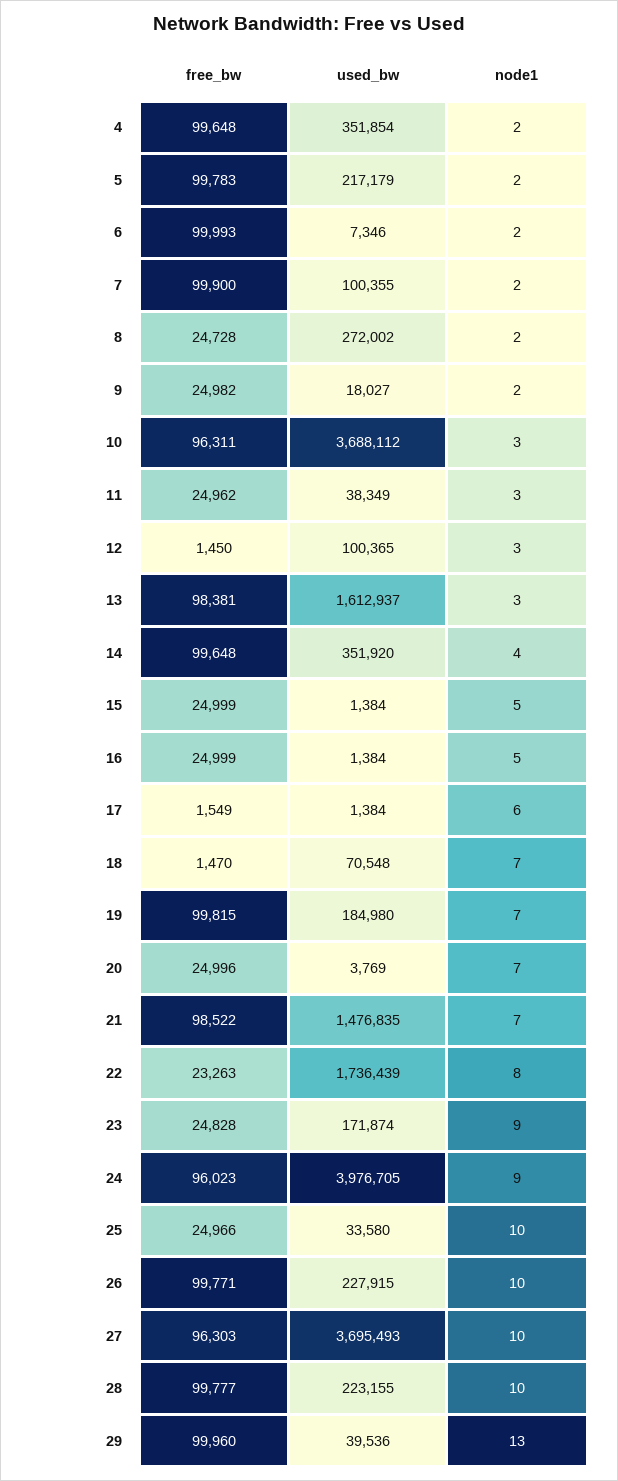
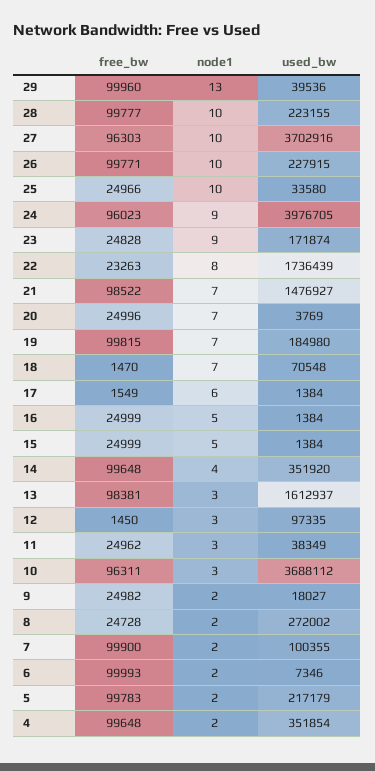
used_bw, 12: 100365 -> 97335
used_bw, 21: 1476835 -> 1476927
used_bw, 27: 3695493 -> 3702916

